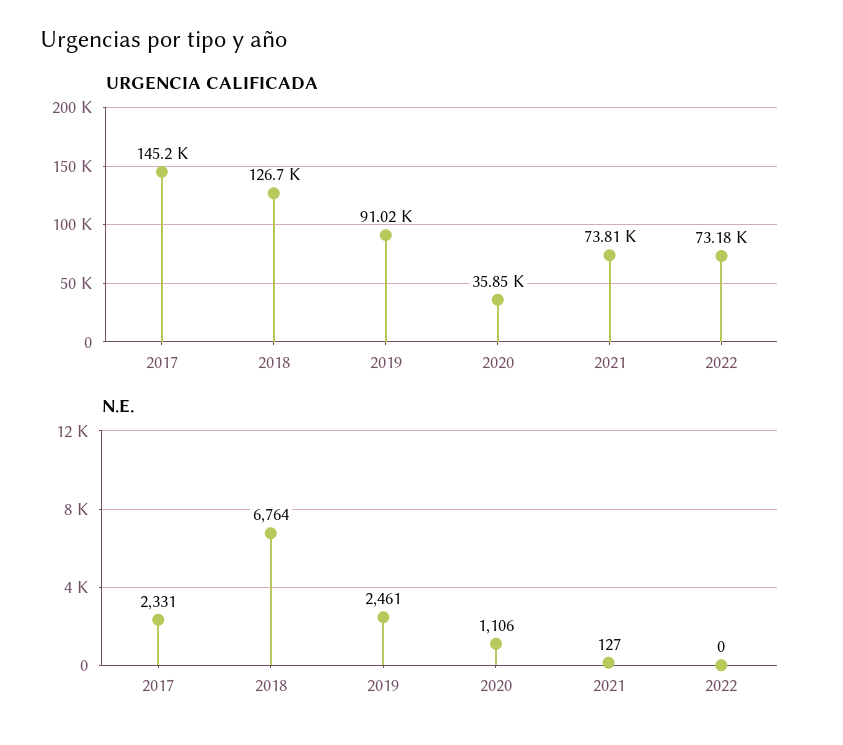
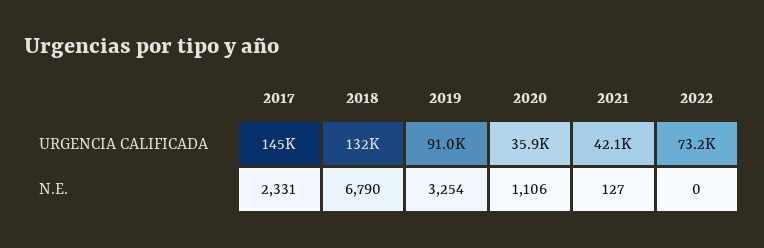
URGENCIA CALIFICADA, 2018: 126700 -> 132000
URGENCIA CALIFICADA, 2021: 73810 -> 42100
N.E., 2018: 6764 -> 6790
N.E., 2019: 2461 -> 3254

